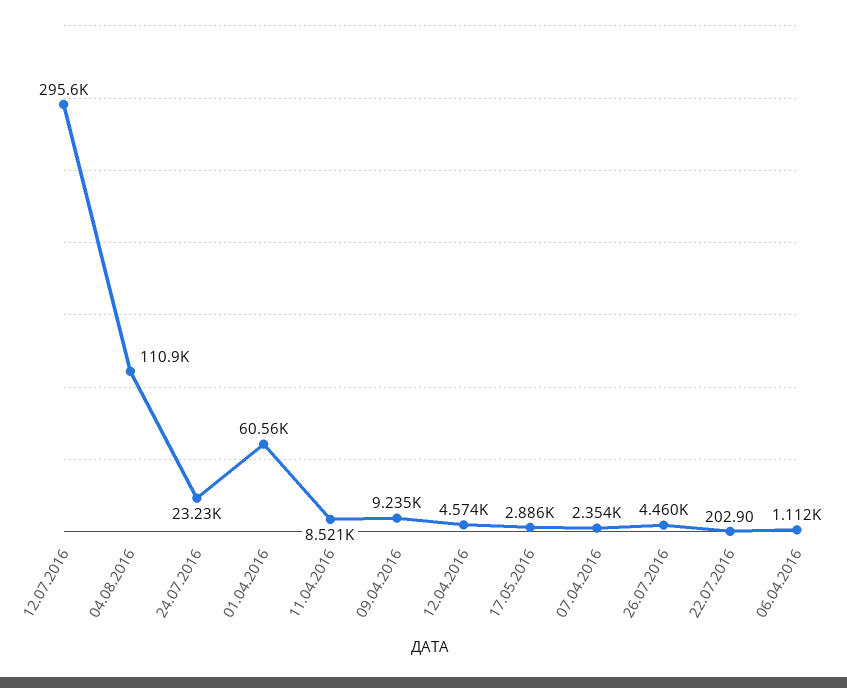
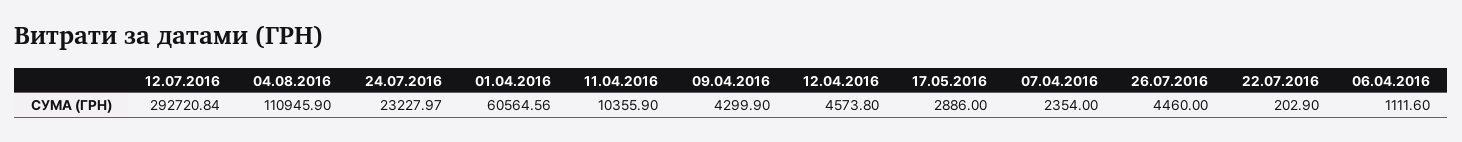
12.07.2016: 295600 -> 292720.84
11.04.2016: 8521 -> 10355.9
09.04.2016: 9235 -> 4299.9

